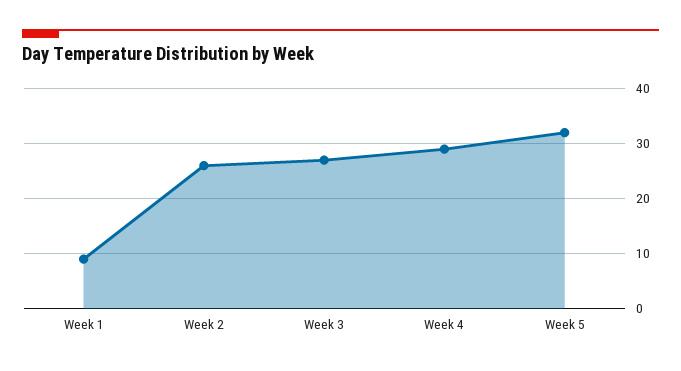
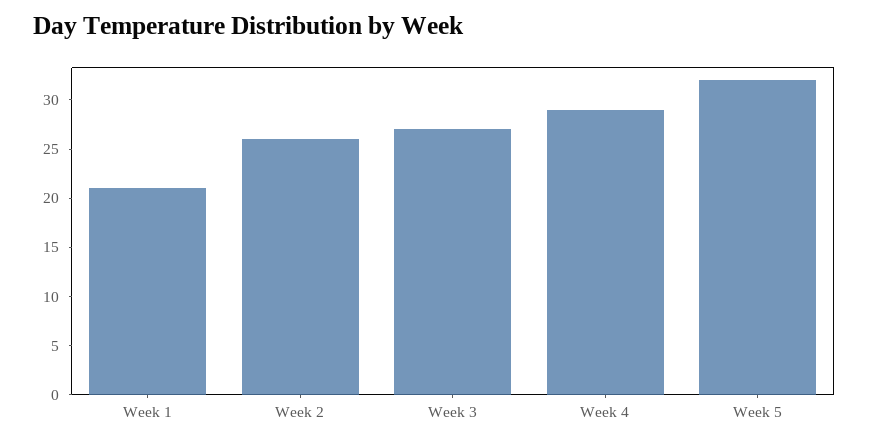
Week 1: 10 -> 21

